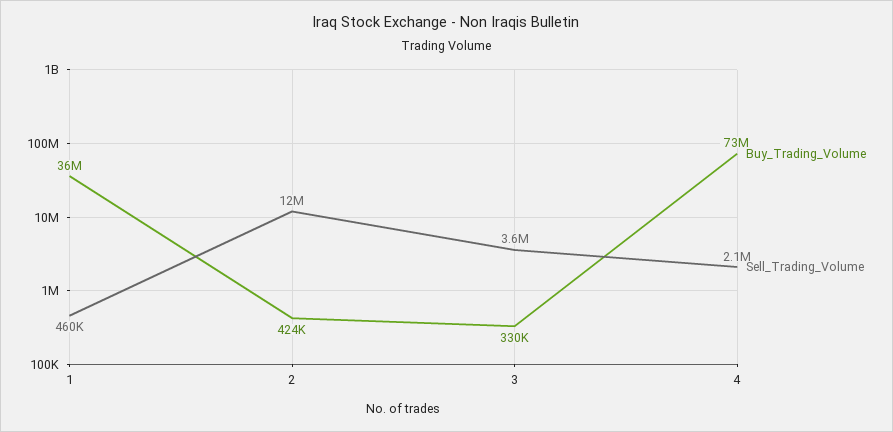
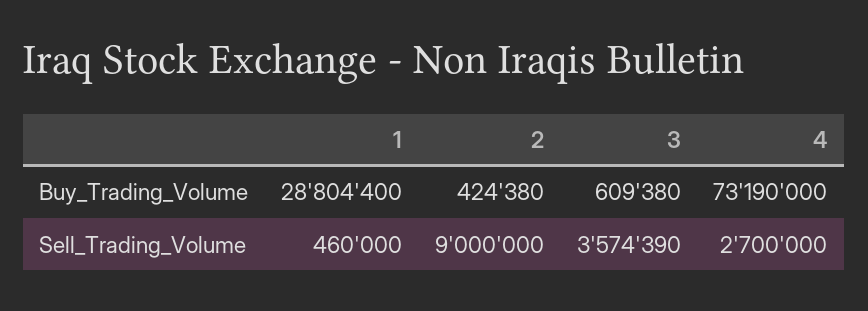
Buy_Trading_Volume, 1: 36000000 -> 28804400
Sell_Trading_Volume, 2: 12000000 -> 9000000
Buy_Trading_Volume, 3: 330000 -> 609380
Sell_Trading_Volume, 4: 2100000 -> 2700000

